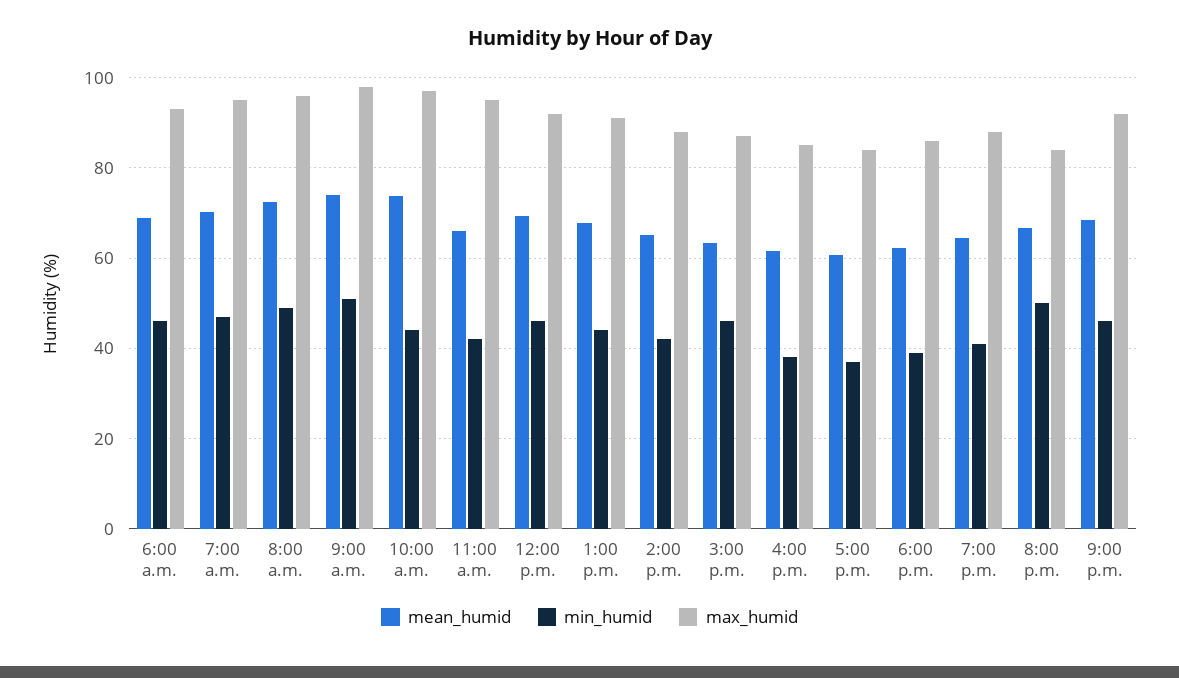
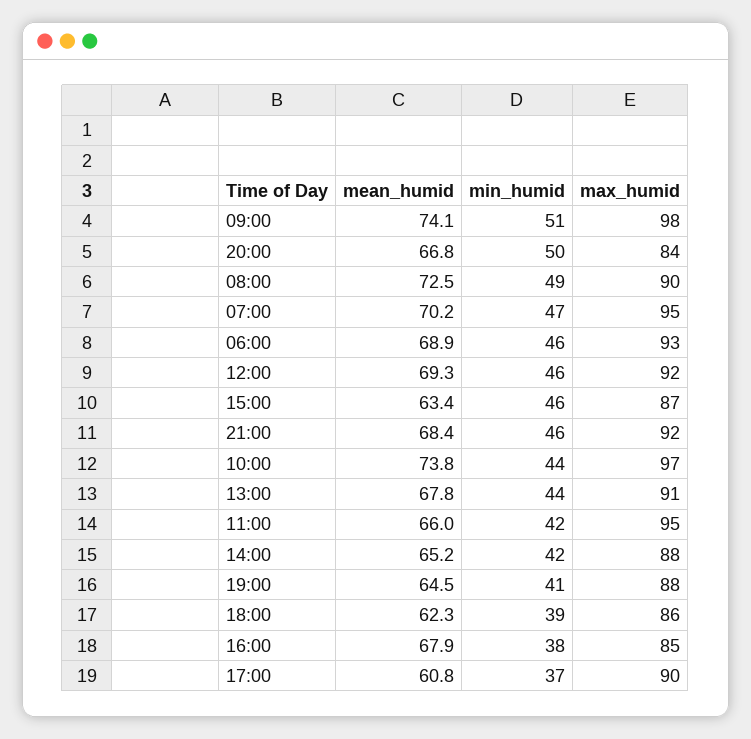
max_humid, 8:00 a.m.: 96 -> 90
mean_humid, 4:00 p.m.: 62 -> 67.9
max_humid, 5:00 p.m.: 84 -> 90

